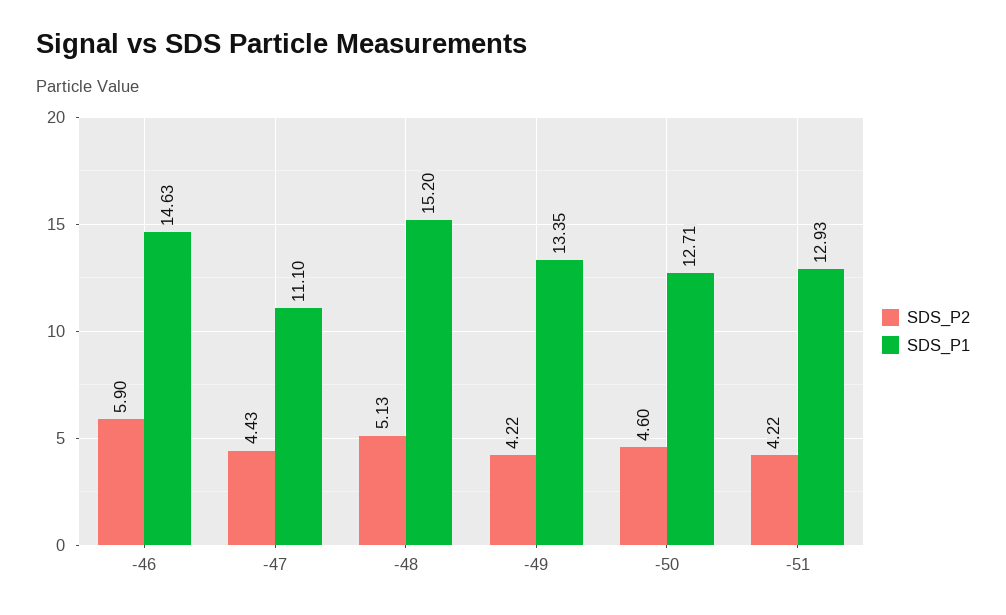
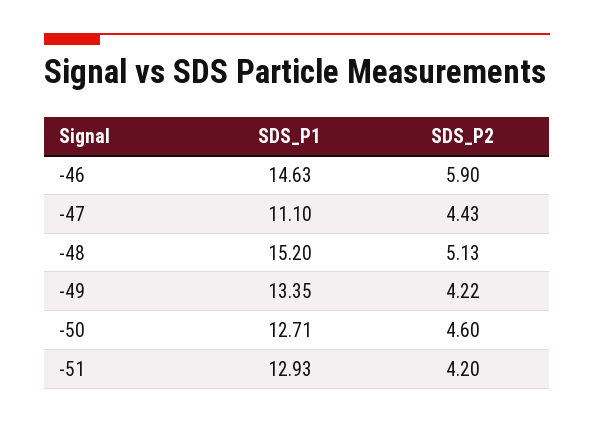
SDS_P2, -51: 4.22 -> 4.2

